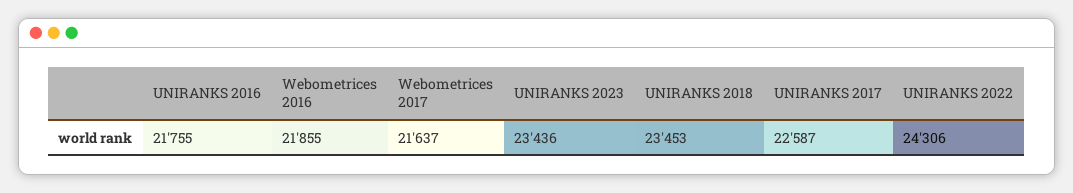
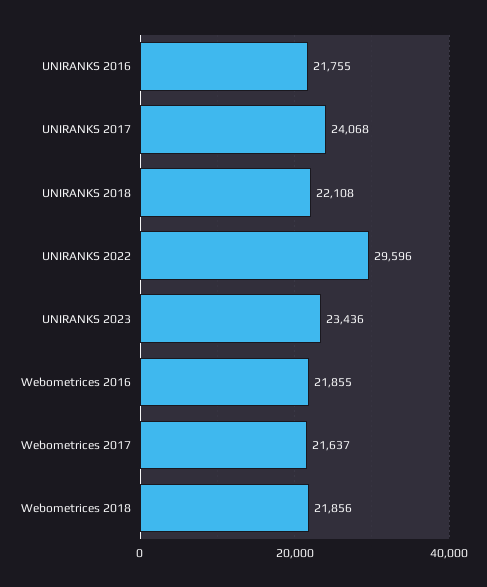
UNIRANKS 2018: 23453 -> 22108
UNIRANKS 2017: 22587 -> 24068
UNIRANKS 2022: 24306 -> 29596
Webometrices 2018: none -> 21856

